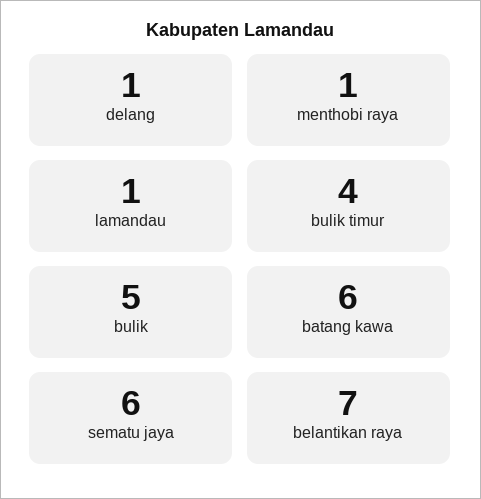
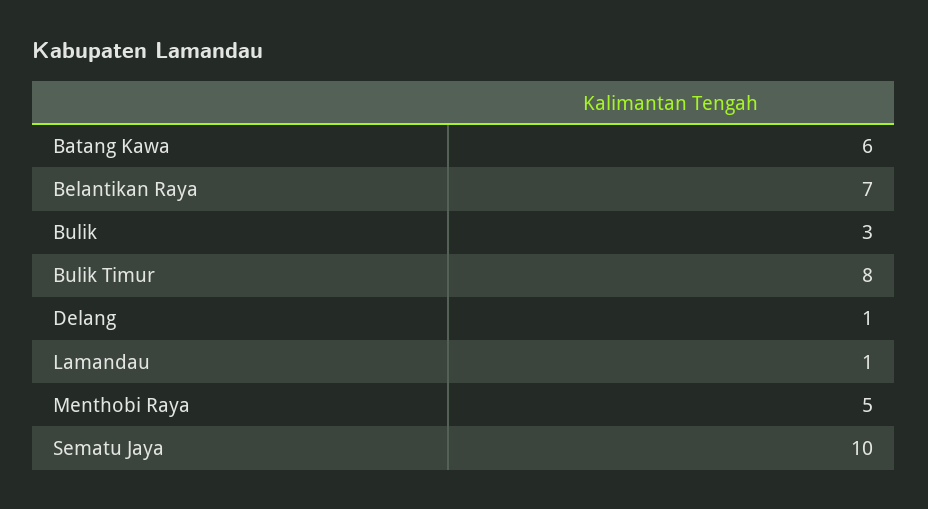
menthobi raya: 1 -> 5
bulik timur: 4 -> 8
bulik: 5 -> 3
sematu jaya: 6 -> 10

